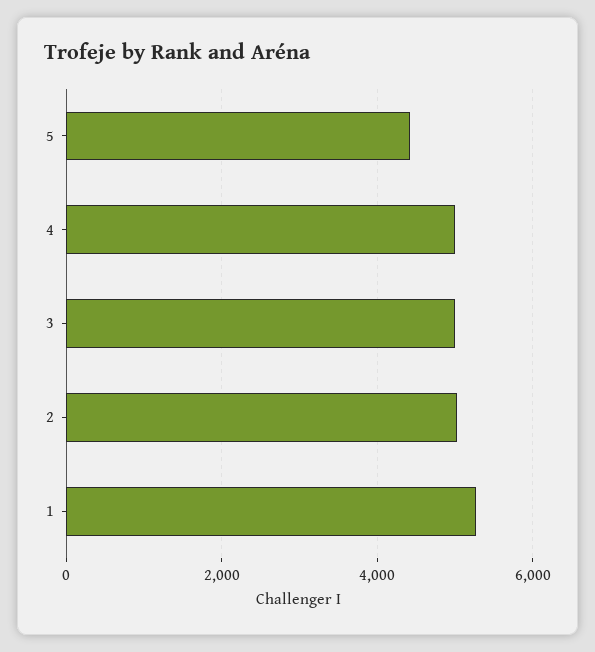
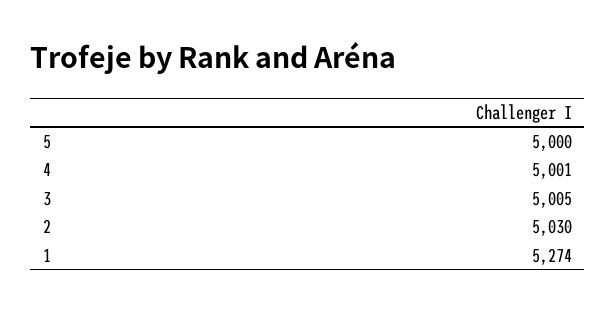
5: 4400 -> 5000

